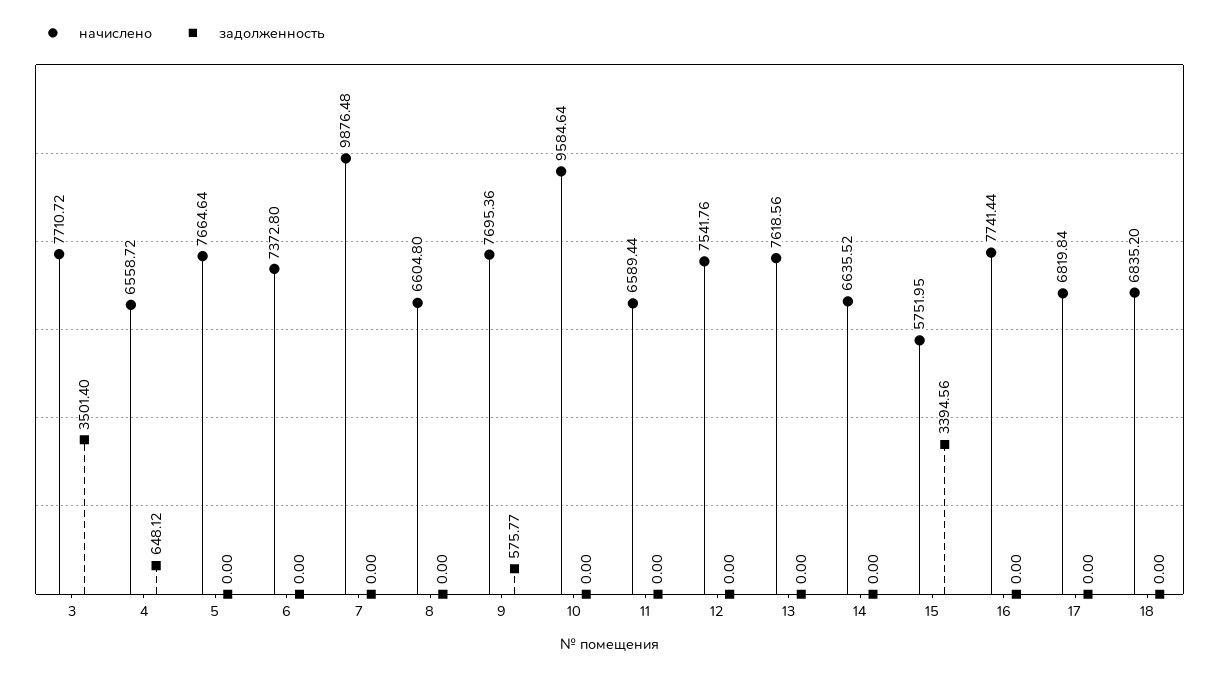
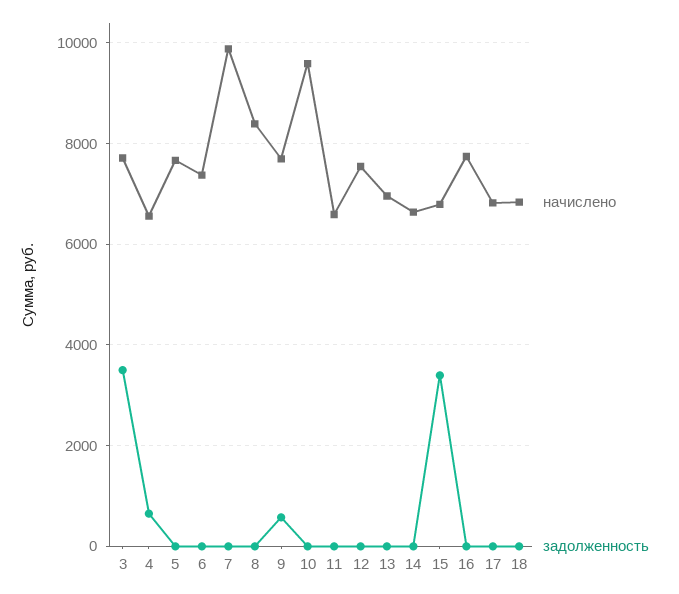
начислено, 8: 6604.8 -> 8400
начислено, 13: 7618.56 -> 7000
начислено, 15: 5751.95 -> 6800

